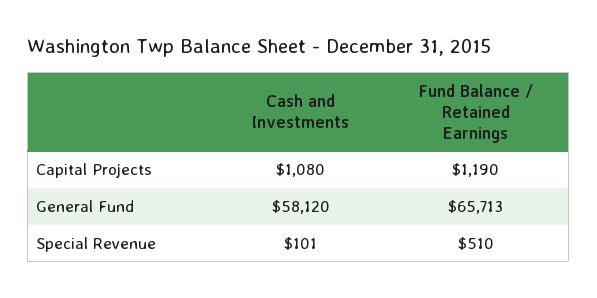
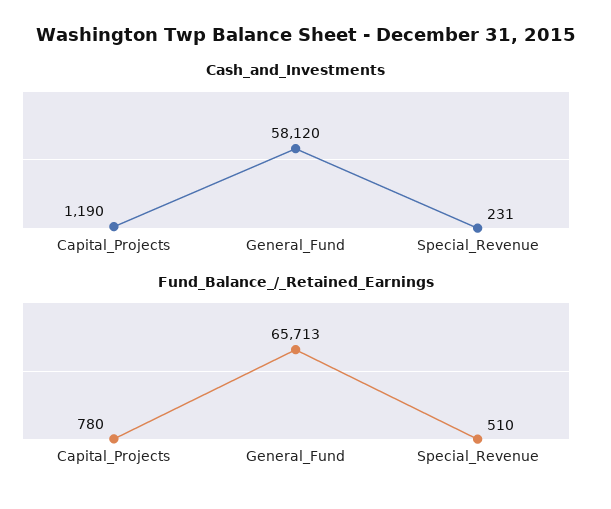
Cash and Investments, Capital Projects: 1080 -> 1190
Fund Balance / Retained Earnings, Capital Projects: 1190 -> 780
Cash and Investments, Special Revenue: 101 -> 231

